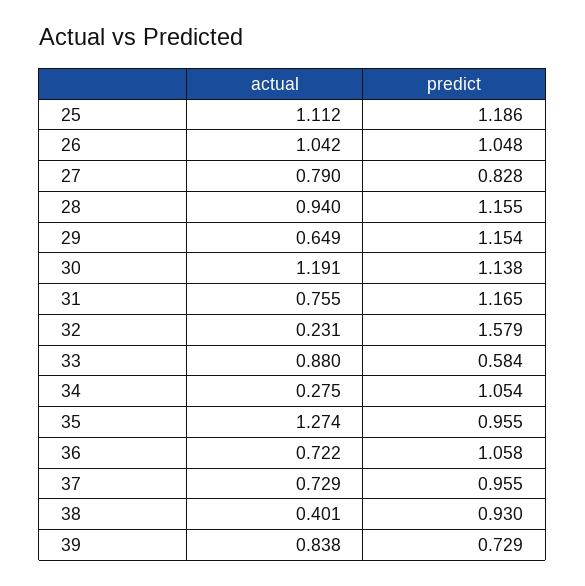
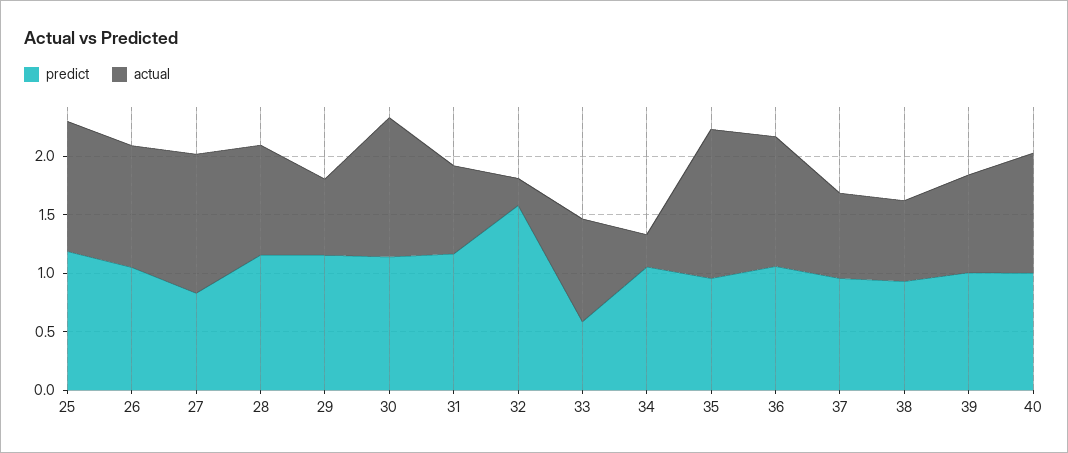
actual, 27: 0.79 -> 1.2
actual, 36: 0.722 -> 1.1
actual, 38: 0.401 -> 0.7
predict, 39: 0.729 -> 1
predict, 40: none -> 1
actual, 40: none -> 1

